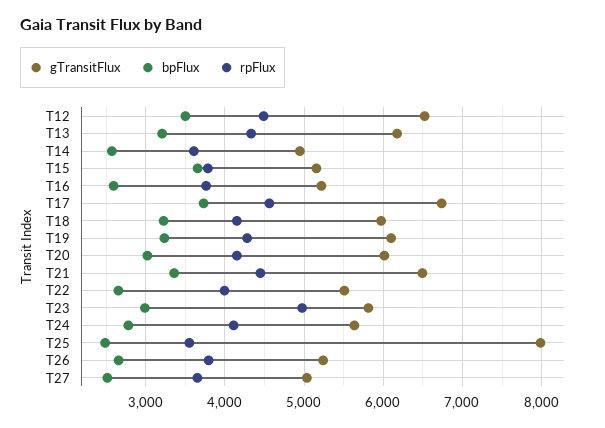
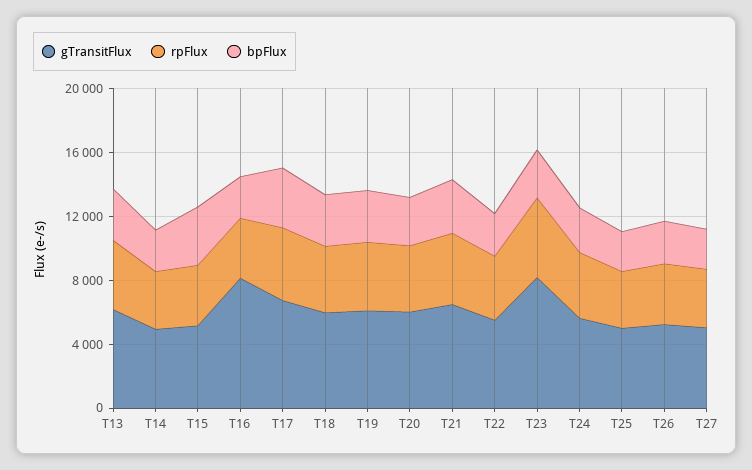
gTransitFlux, T12: 6500 -> none
bpFlux, T12: 3500 -> none
rpFlux, T12: 4500 -> none
gTransitFlux, T16: 5200 -> 8000
gTransitFlux, T23: 5800 -> 8000
gTransitFlux, T25: 8000 -> 5000

